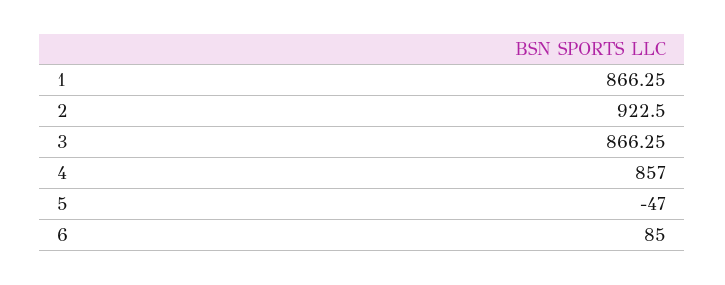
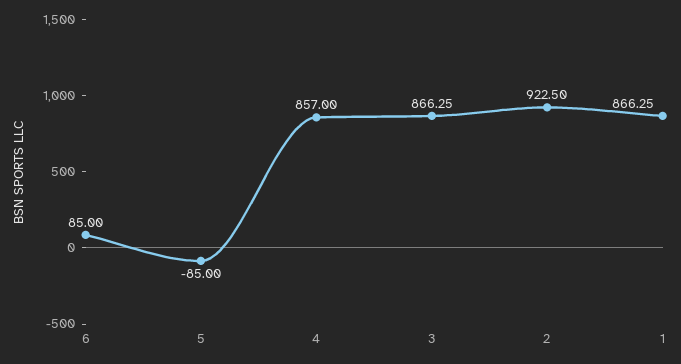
5: -47 -> -85

